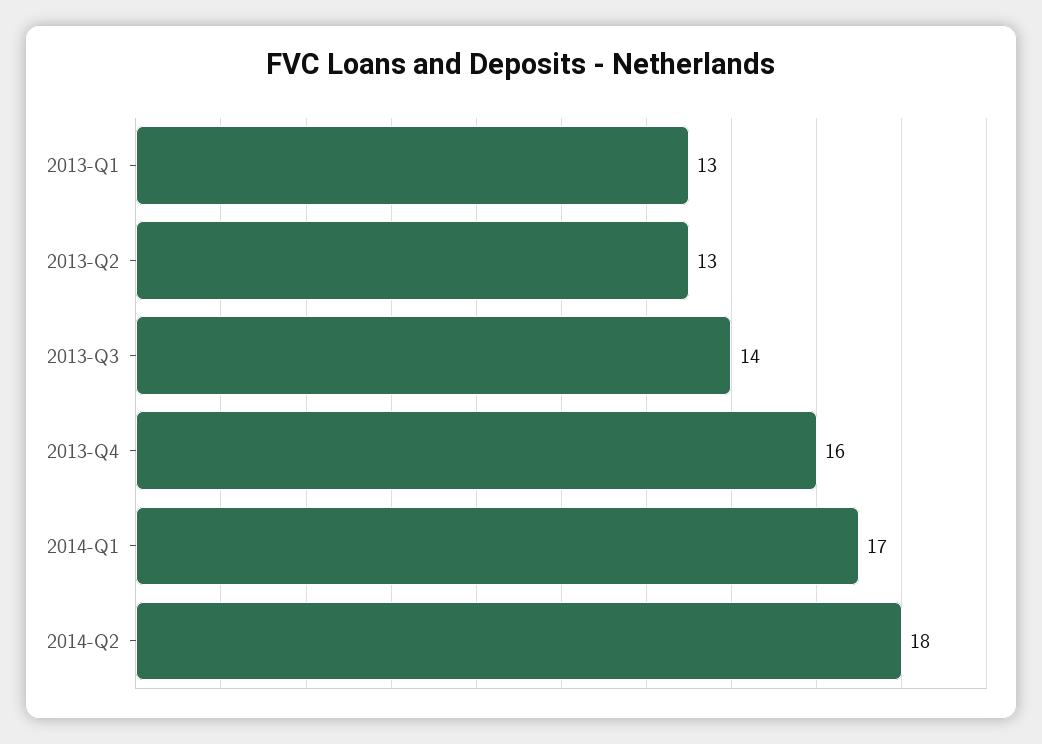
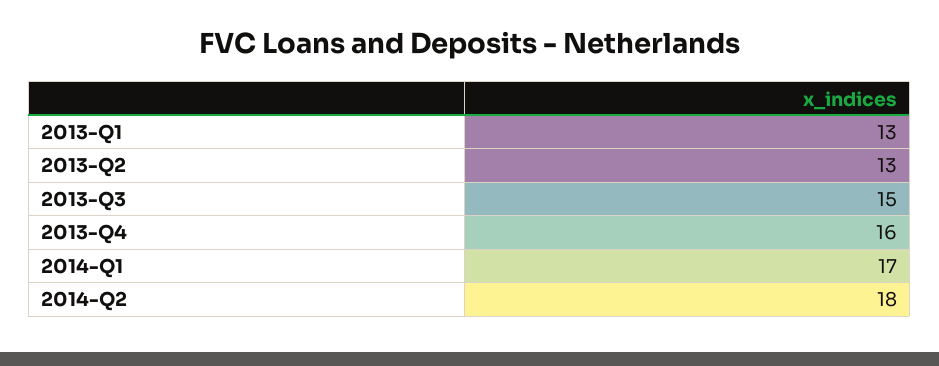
2013-Q3: 14 -> 15

